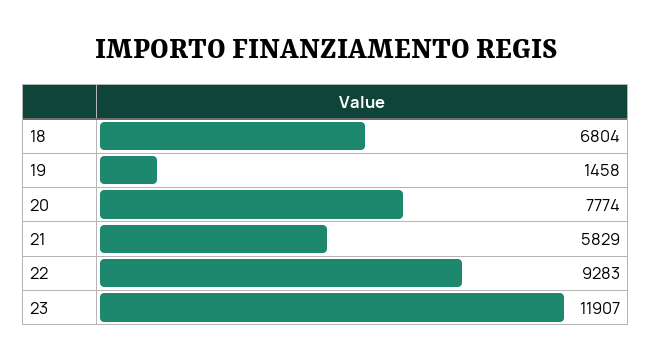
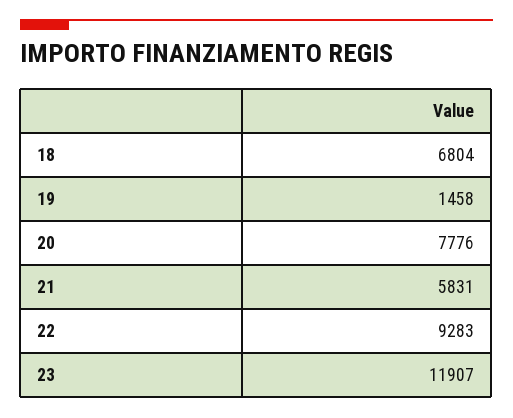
20: 7774 -> 7776
21: 5829 -> 5831

